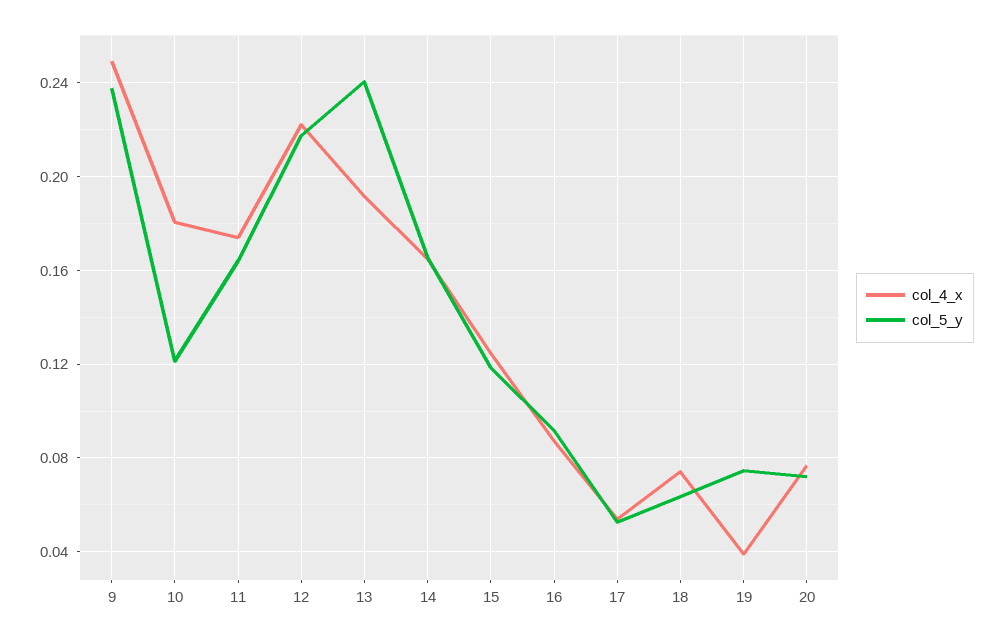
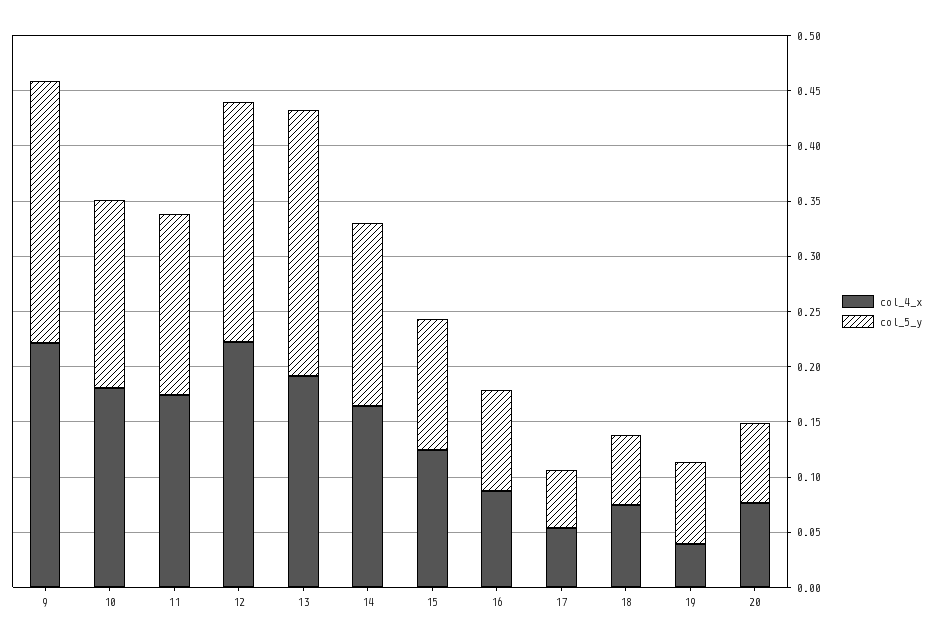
col_4_x, 9: 0.25 -> 0.22
col_5_y, 10: 0.12 -> 0.17

